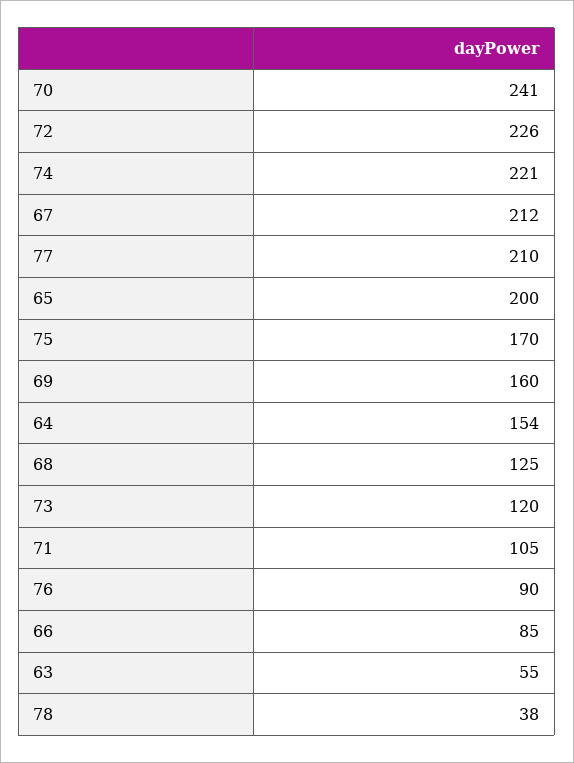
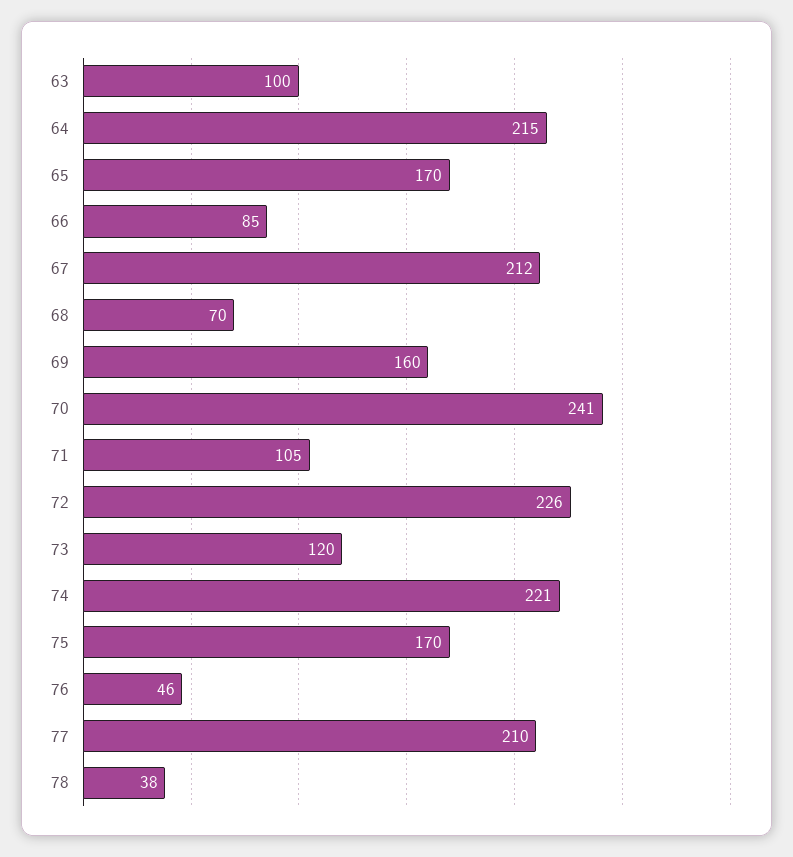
65: 200 -> 170
64: 154 -> 215
68: 125 -> 70
76: 90 -> 46
63: 55 -> 100

